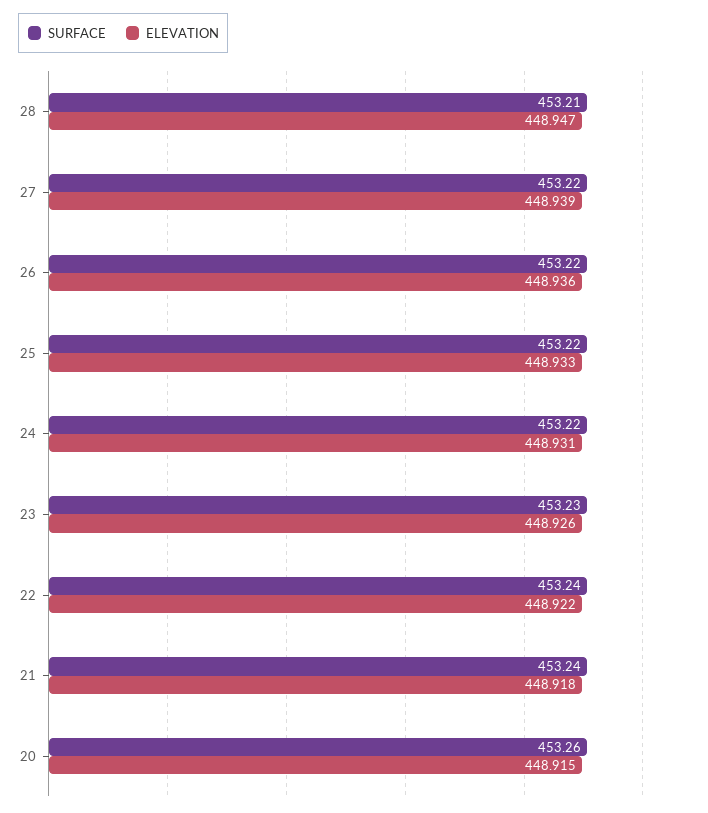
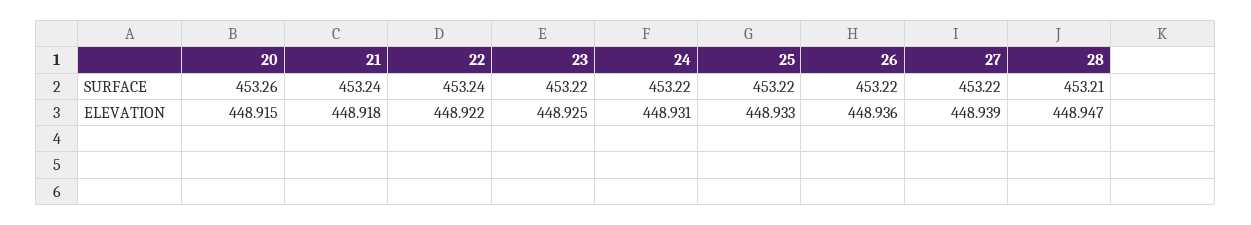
SURFACE, 23: 453.23 -> 453.22
ELEVATION, 23: 448.926 -> 448.925

